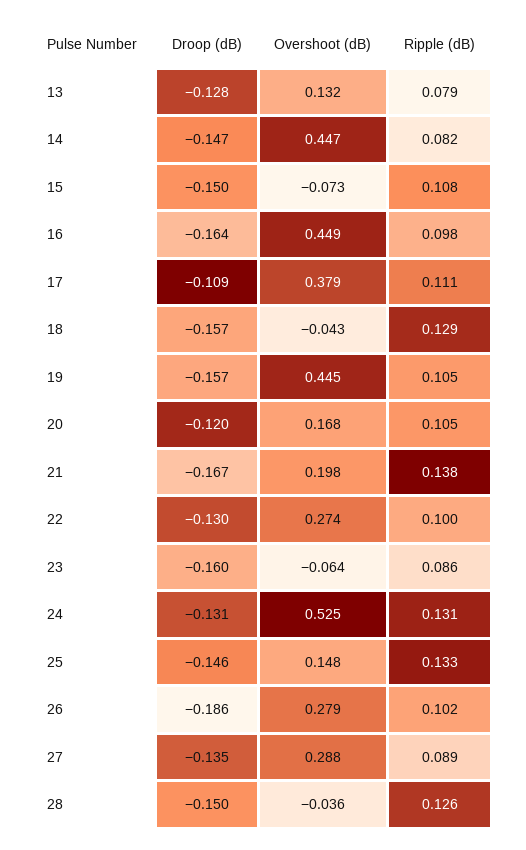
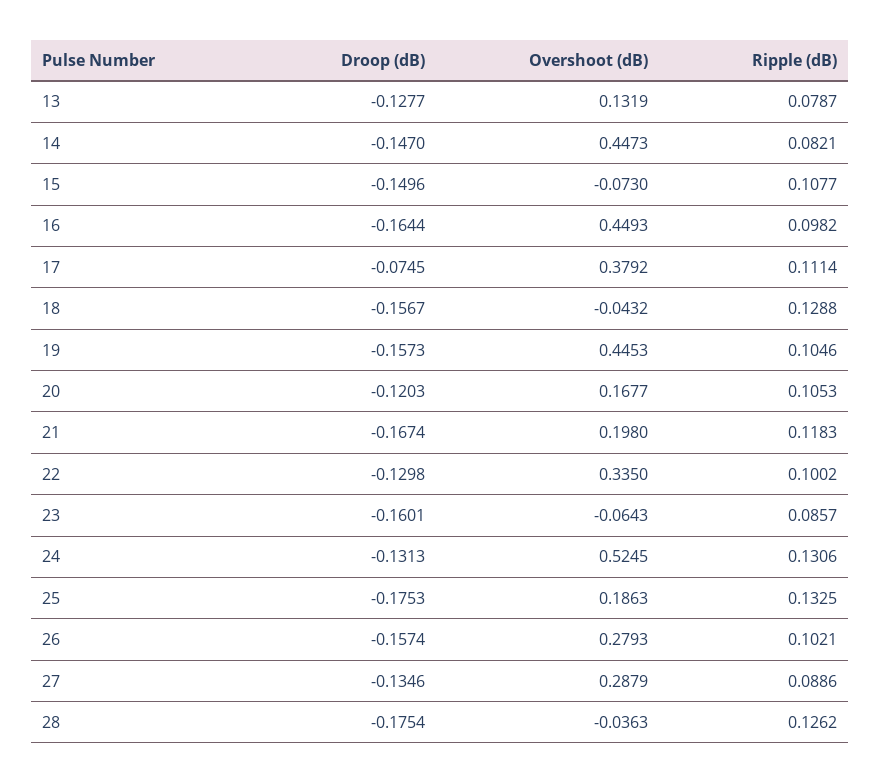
Droop (dB), 17: -0.109 -> -0.0745
Ripple (dB), 21: 0.138 -> 0.1183
Overshoot (dB), 22: 0.274 -> 0.335
Droop (dB), 25: -0.146 -> -0.1753
Overshoot (dB), 25: 0.148 -> 0.1863
Droop (dB), 26: -0.186 -> -0.1574
Droop (dB), 28: -0.15 -> -0.1754

